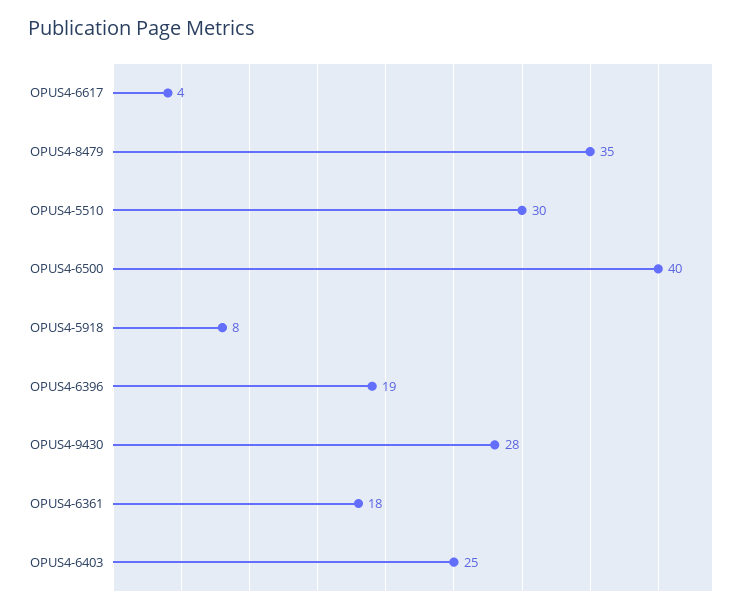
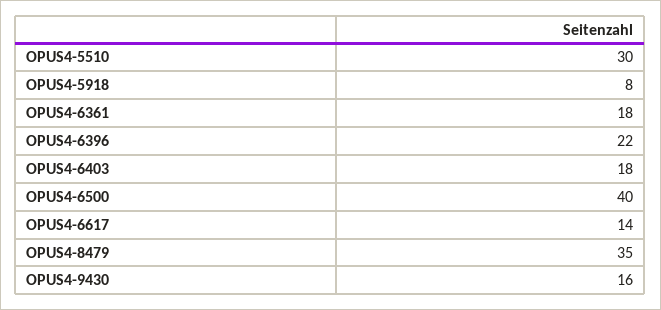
OPUS4-6617: 4 -> 14
OPUS4-6396: 19 -> 22
OPUS4-9430: 28 -> 16
OPUS4-6403: 25 -> 18

